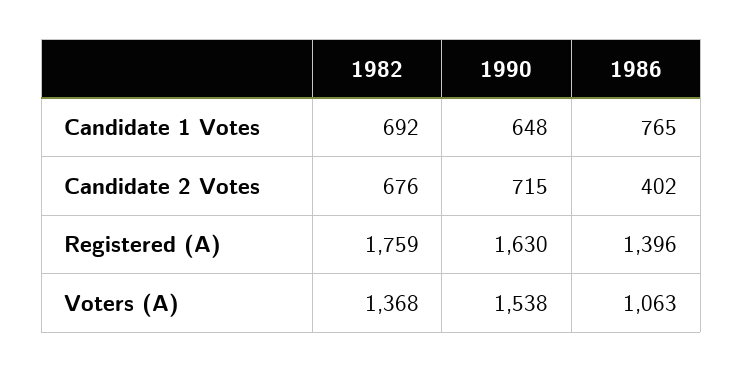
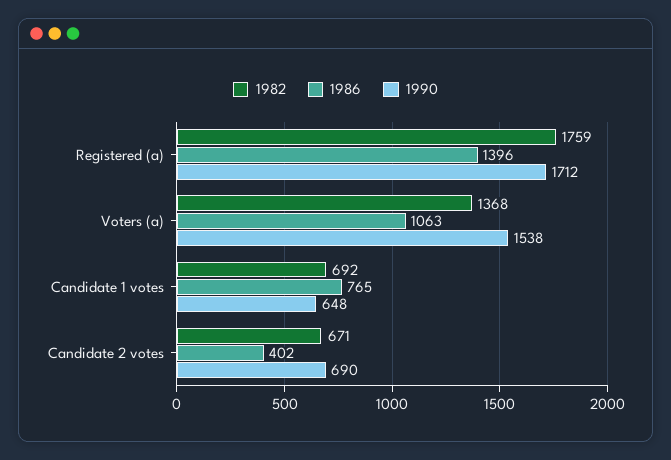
1982, Candidate 2 Votes: 676 -> 671
1990, Candidate 2 Votes: 715 -> 690
1990, Registered (A): 1630 -> 1712

